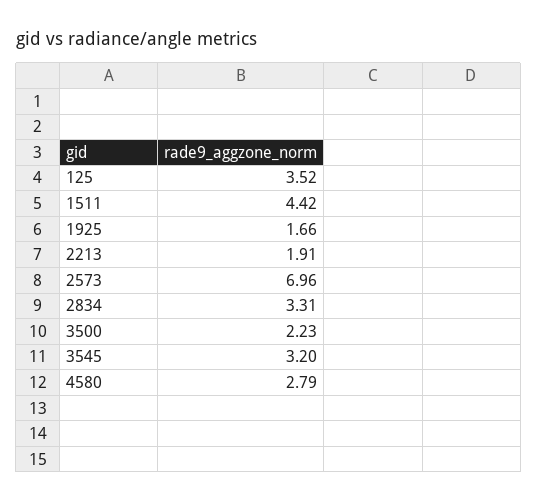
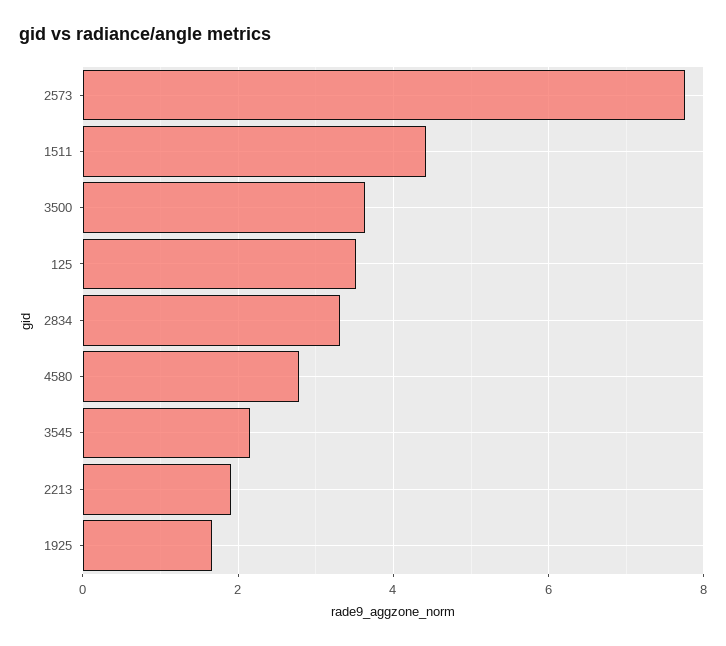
2573: 6.96 -> 7.8
3500: 2.23 -> 3.6
3545: 3.2 -> 2.2

